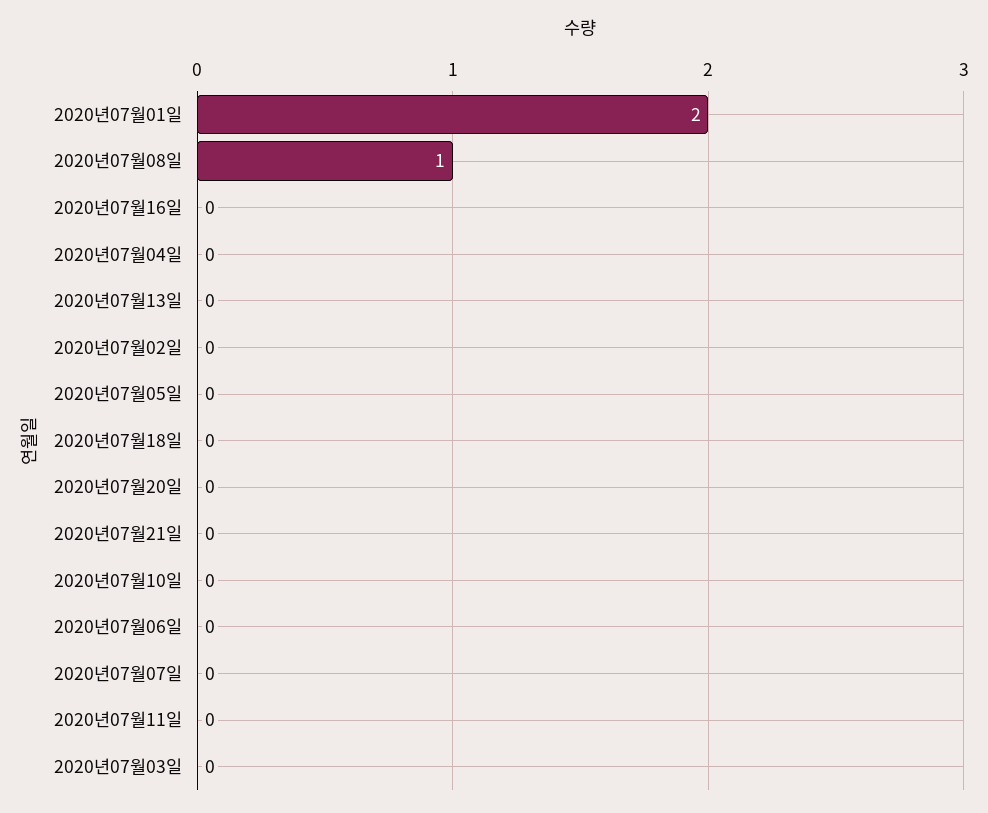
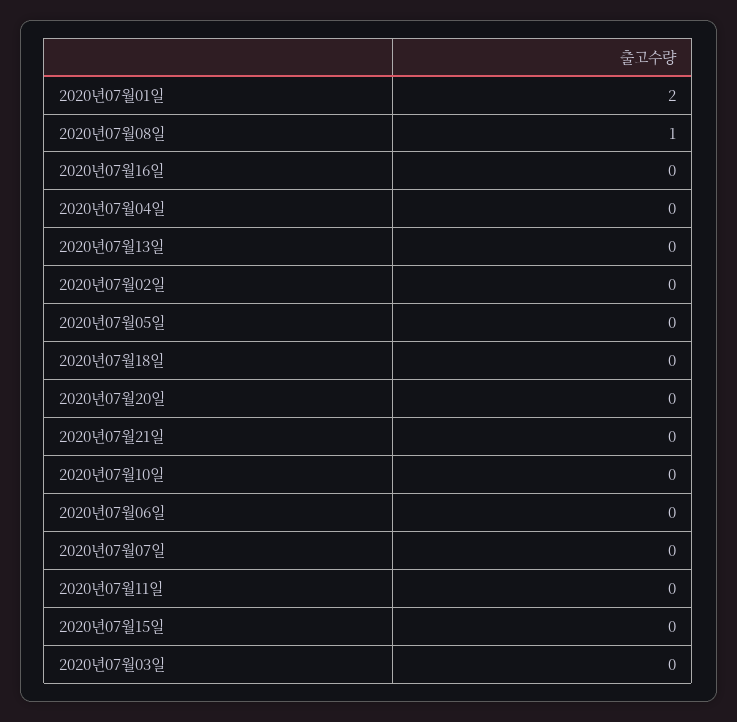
2020년07월15일: none -> 0

